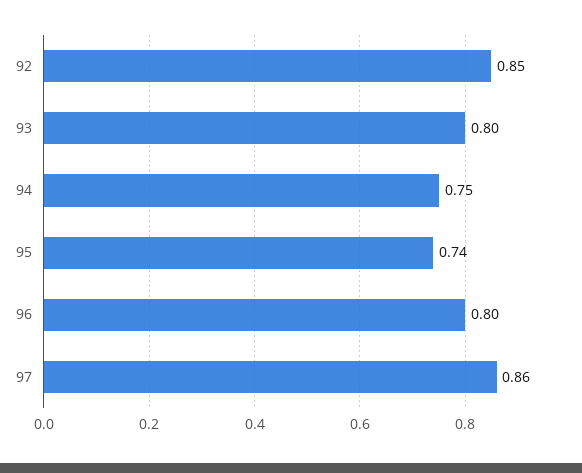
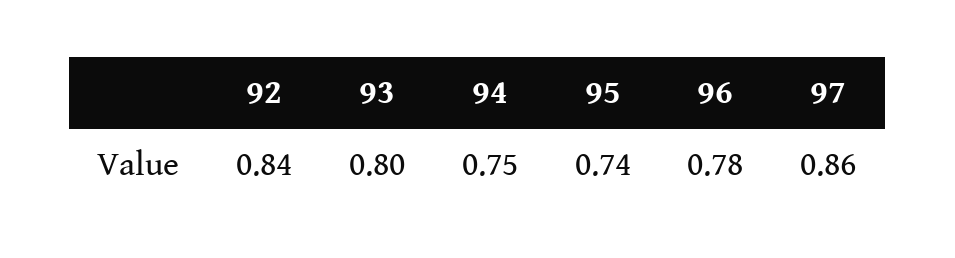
92: 0.85 -> 0.84
96: 0.8 -> 0.78

